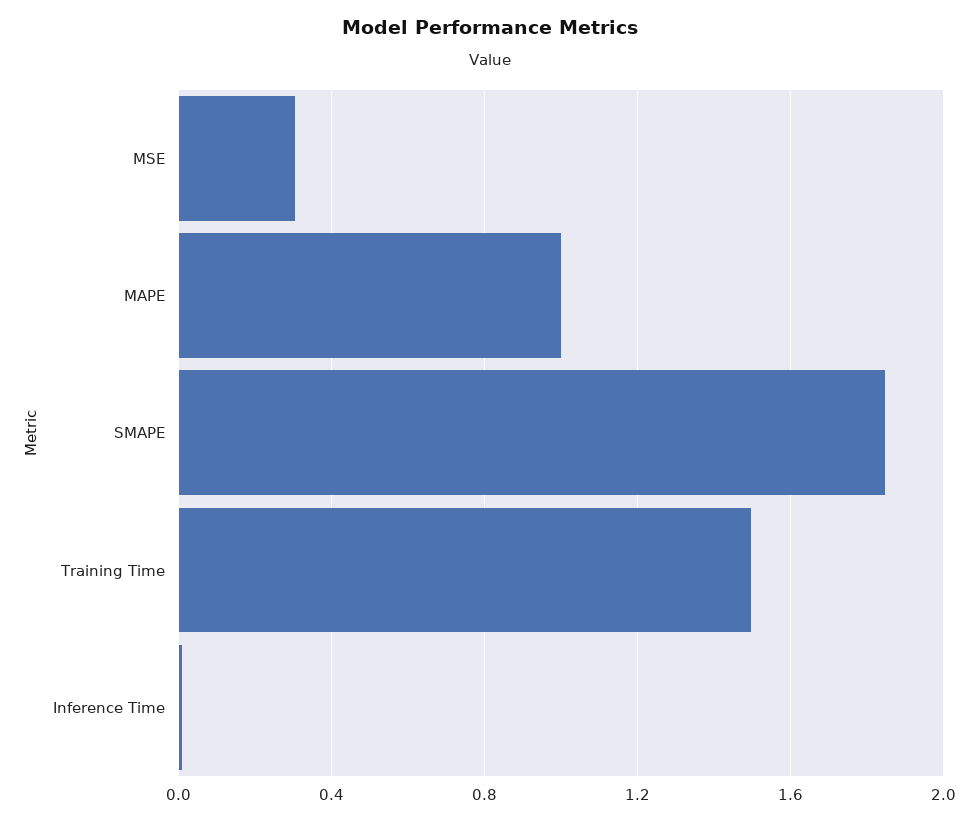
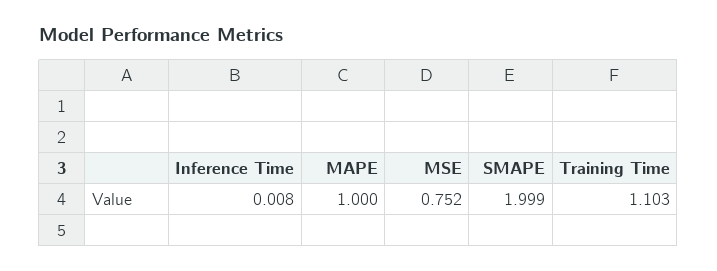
MSE: 0.3 -> 0.752
SMAPE: 1.85 -> 1.999
Training Time: 1.5 -> 1.103

